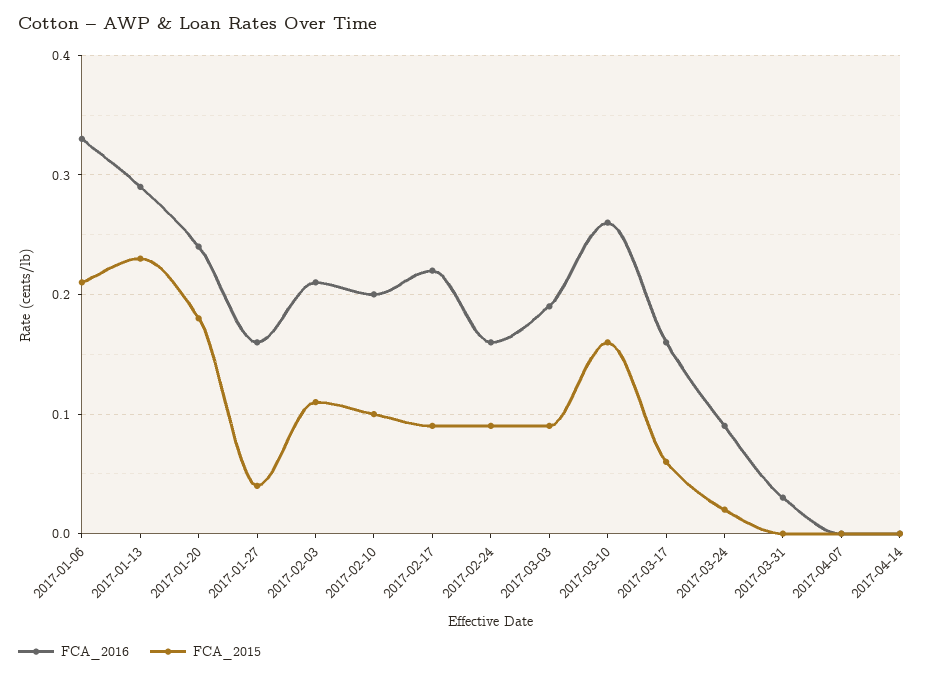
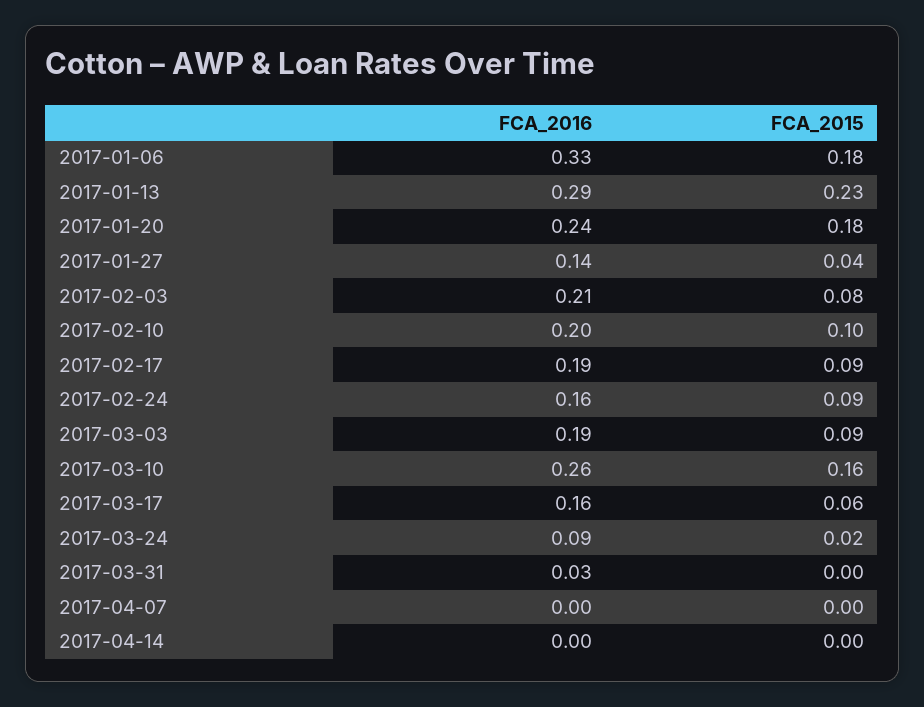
FCA_2015, 2017-01-06: 0.21 -> 0.18
FCA_2016, 2017-01-27: 0.16 -> 0.14
FCA_2015, 2017-02-03: 0.11 -> 0.08
FCA_2016, 2017-02-17: 0.22 -> 0.19

